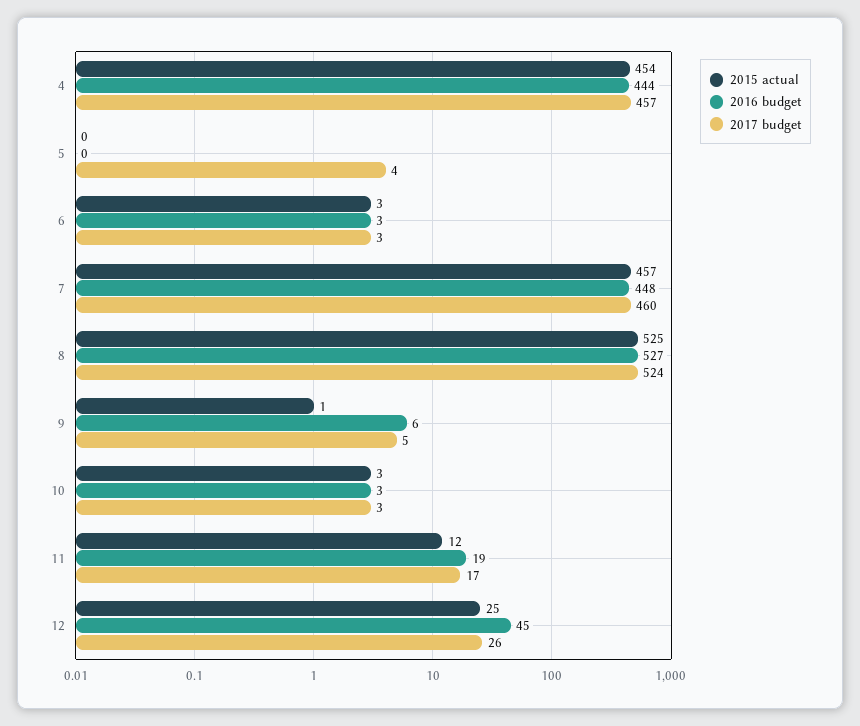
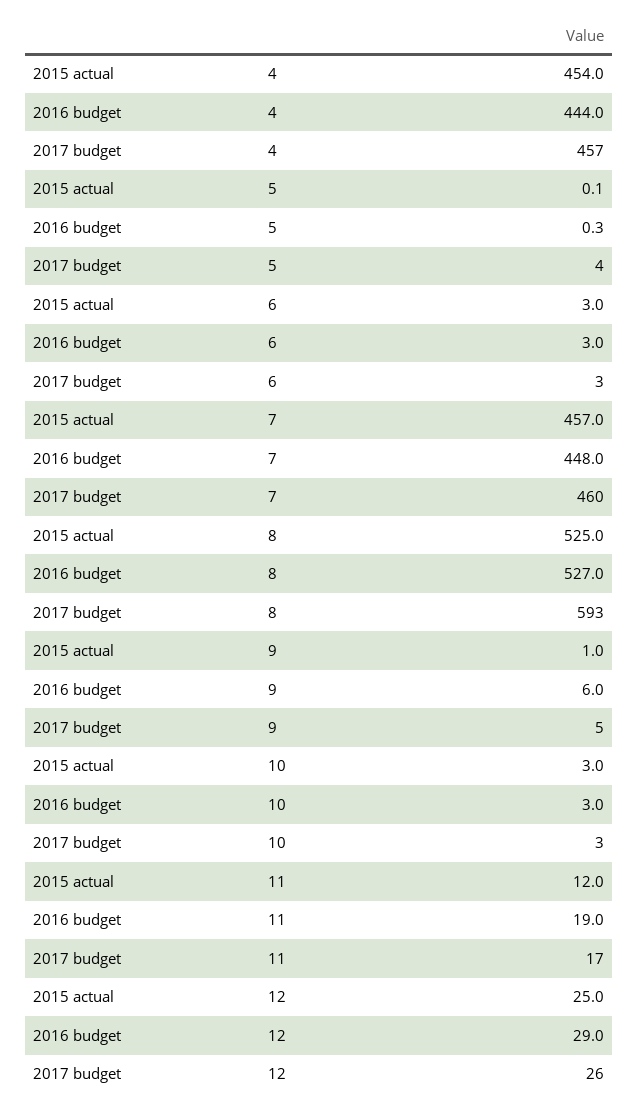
2017 budget, 8: 524 -> 593
2016 budget, 12: 45 -> 29

